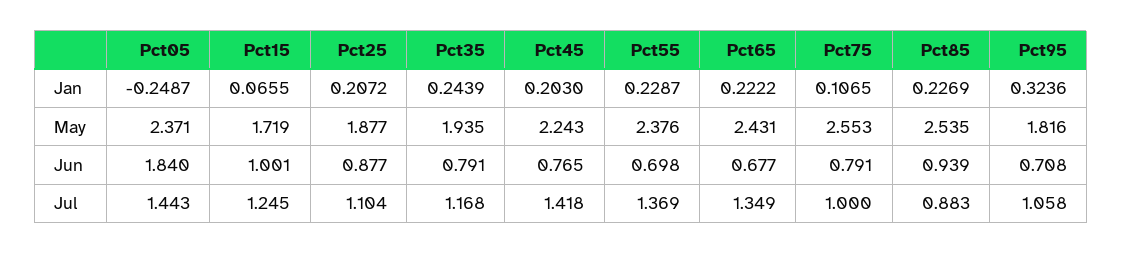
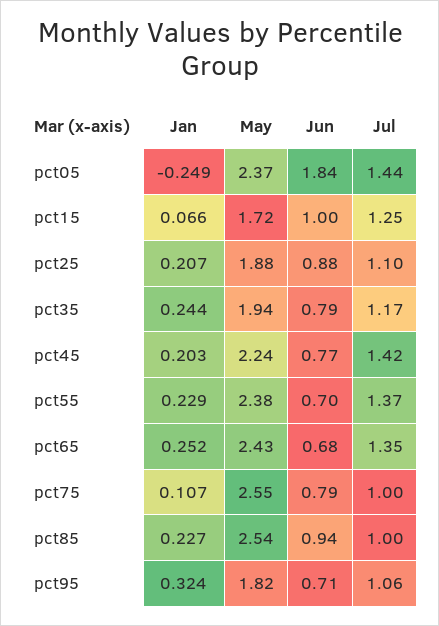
Pct65, Jan: 0.2222 -> 0.252
Pct85, Jul: 0.883 -> 1

